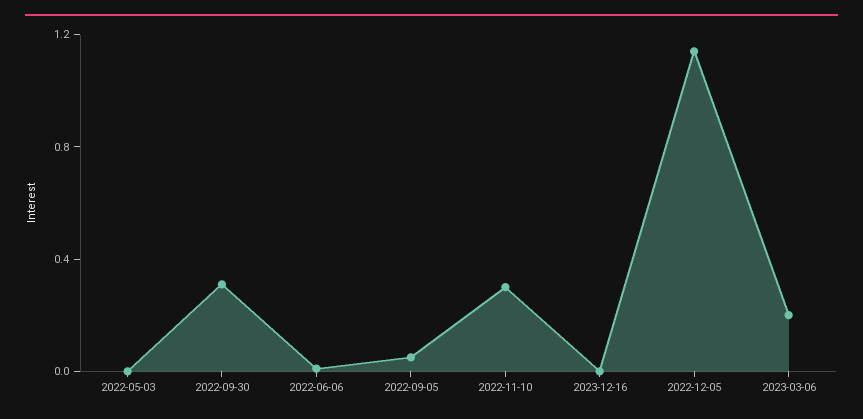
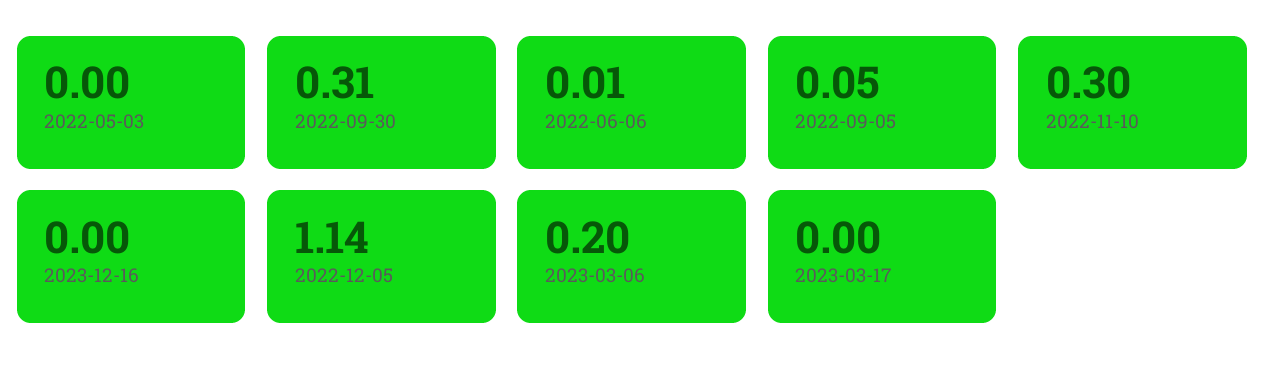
2023-03-17: none -> 0

